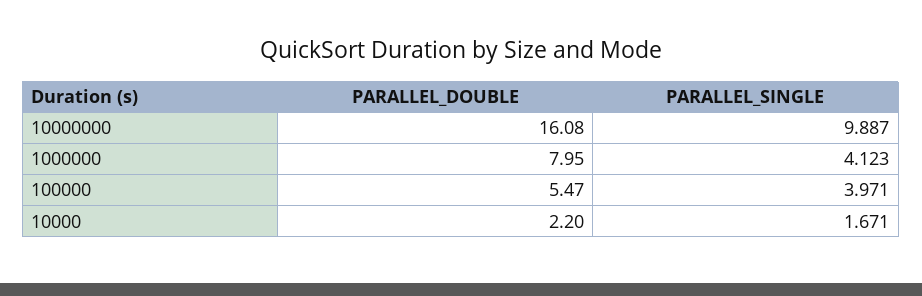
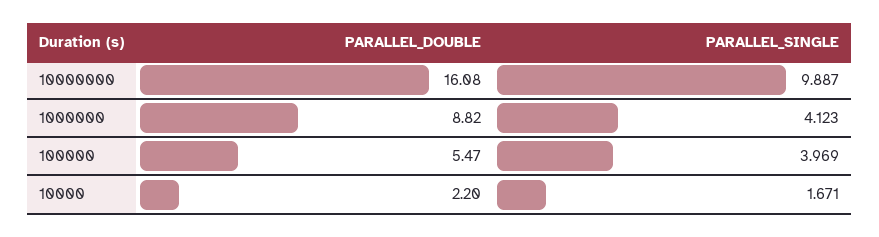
PARALLEL_DOUBLE, 1000000: 7.95 -> 8.82
PARALLEL_SINGLE, 100000: 3.971 -> 3.969

